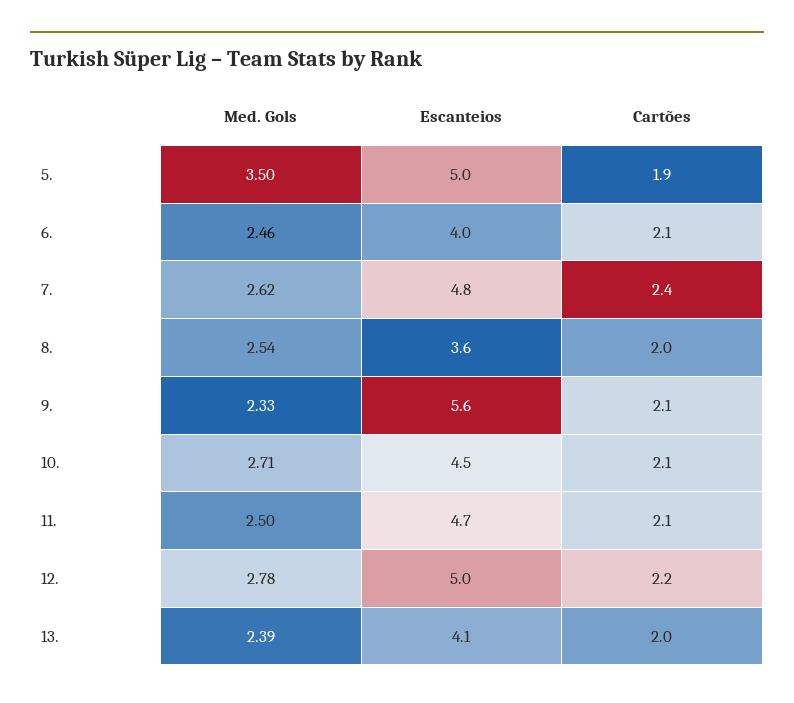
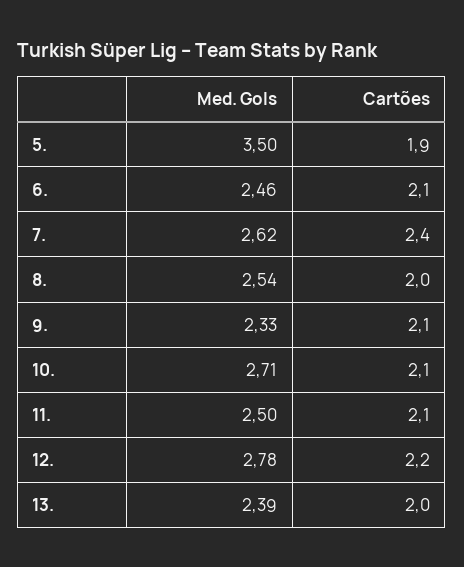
Escanteios, 5.: 5 -> none
Escanteios, 6.: 4 -> none
Escanteios, 7.: 4.8 -> none
Escanteios, 8.: 3.6 -> none
Escanteios, 9.: 5.6 -> none
Escanteios, 10.: 4.5 -> none
Escanteios, 11.: 4.7 -> none
Escanteios, 12.: 5 -> none
Escanteios, 13.: 4.1 -> none

